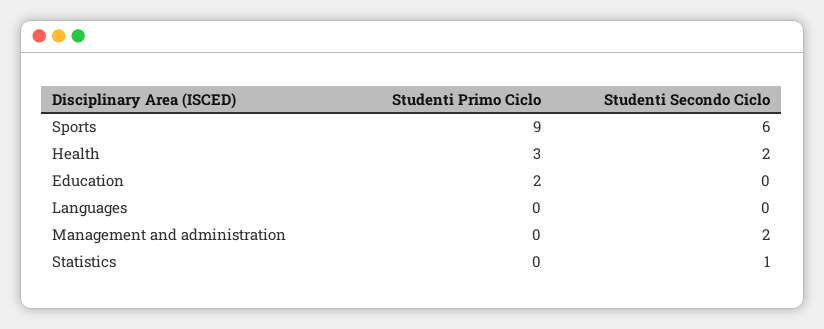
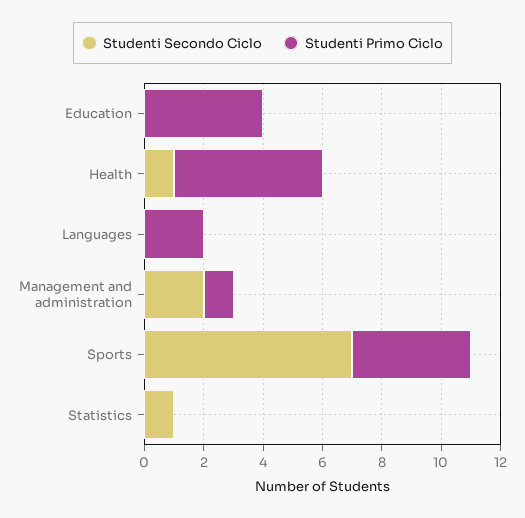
Studenti Primo Ciclo, Sports: 9 -> 4
Studenti Secondo Ciclo, Sports: 6 -> 7
Studenti Primo Ciclo, Health: 3 -> 5
Studenti Secondo Ciclo, Health: 2 -> 1
Studenti Primo Ciclo, Education: 2 -> 4
Studenti Primo Ciclo, Languages: 0 -> 2
Studenti Primo Ciclo, Management and administration: 0 -> 1

